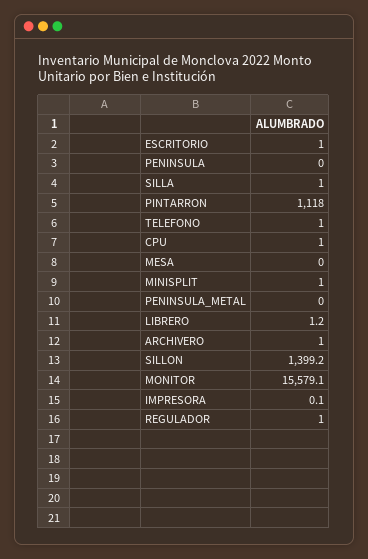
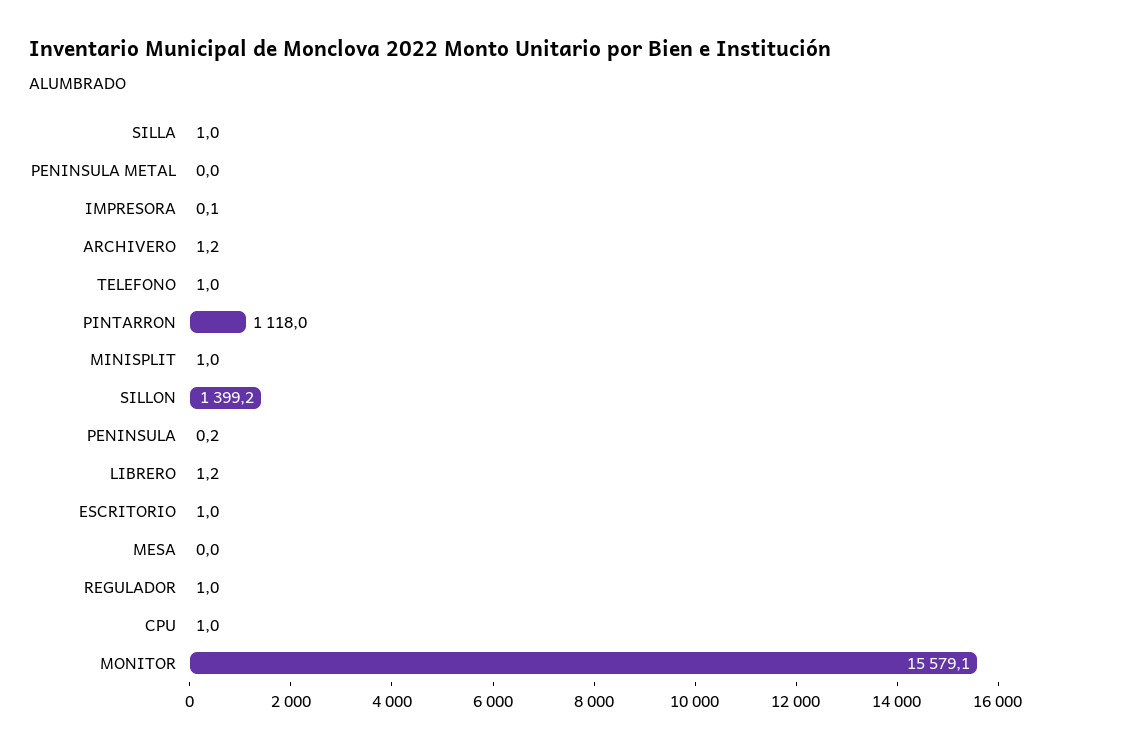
PENINSULA: 0 -> 0.2
ARCHIVERO: 1 -> 1.2

